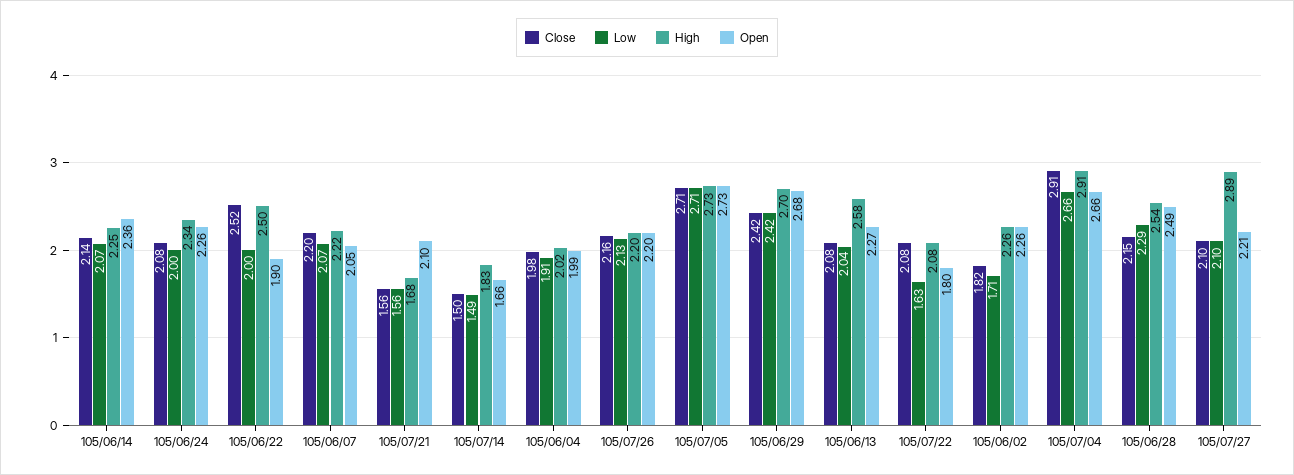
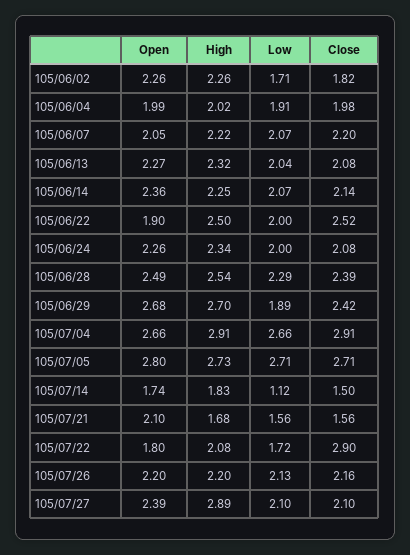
Low, 105/07/14: 1.49 -> 1.12
Open, 105/07/14: 1.66 -> 1.74
Open, 105/07/05: 2.73 -> 2.8
Low, 105/06/29: 2.42 -> 1.89
High, 105/06/13: 2.58 -> 2.32
Close, 105/07/22: 2.08 -> 2.9
Low, 105/07/22: 1.63 -> 1.72
Close, 105/06/28: 2.15 -> 2.39
Open, 105/07/27: 2.21 -> 2.39

